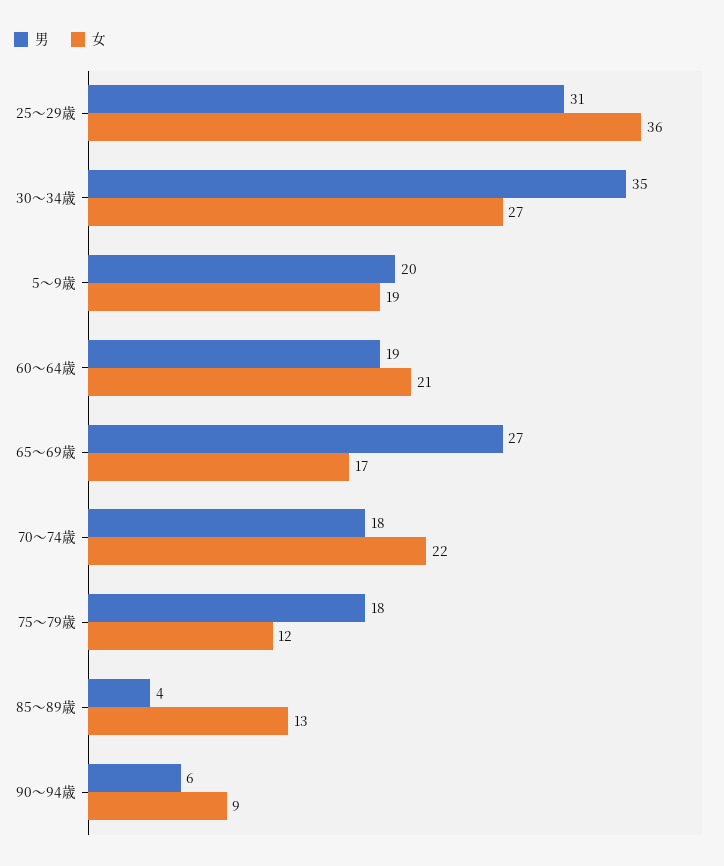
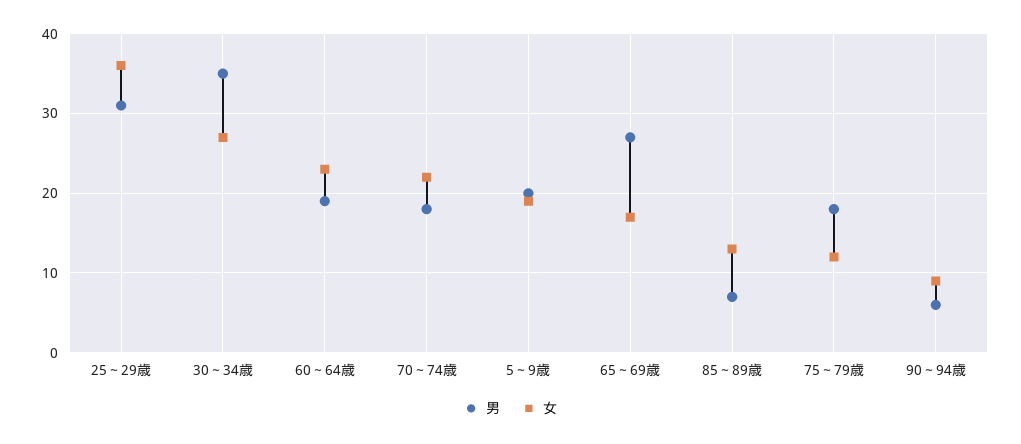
女, 60～64歳: 21 -> 23
男, 85～89歳: 4 -> 7

